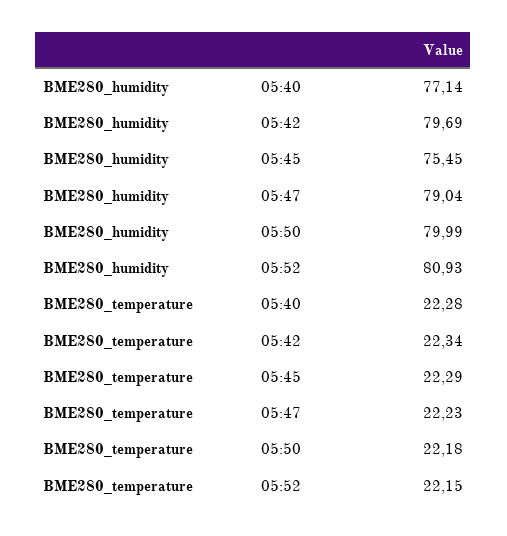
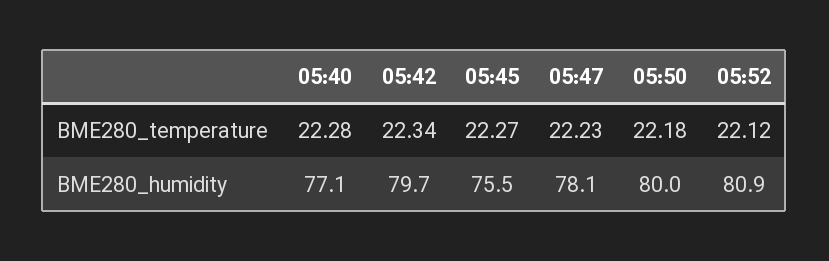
BME280_humidity, 05:47: 79.04 -> 78.1
BME280_temperature, 05:45: 22.29 -> 22.27
BME280_temperature, 05:52: 22.15 -> 22.12

